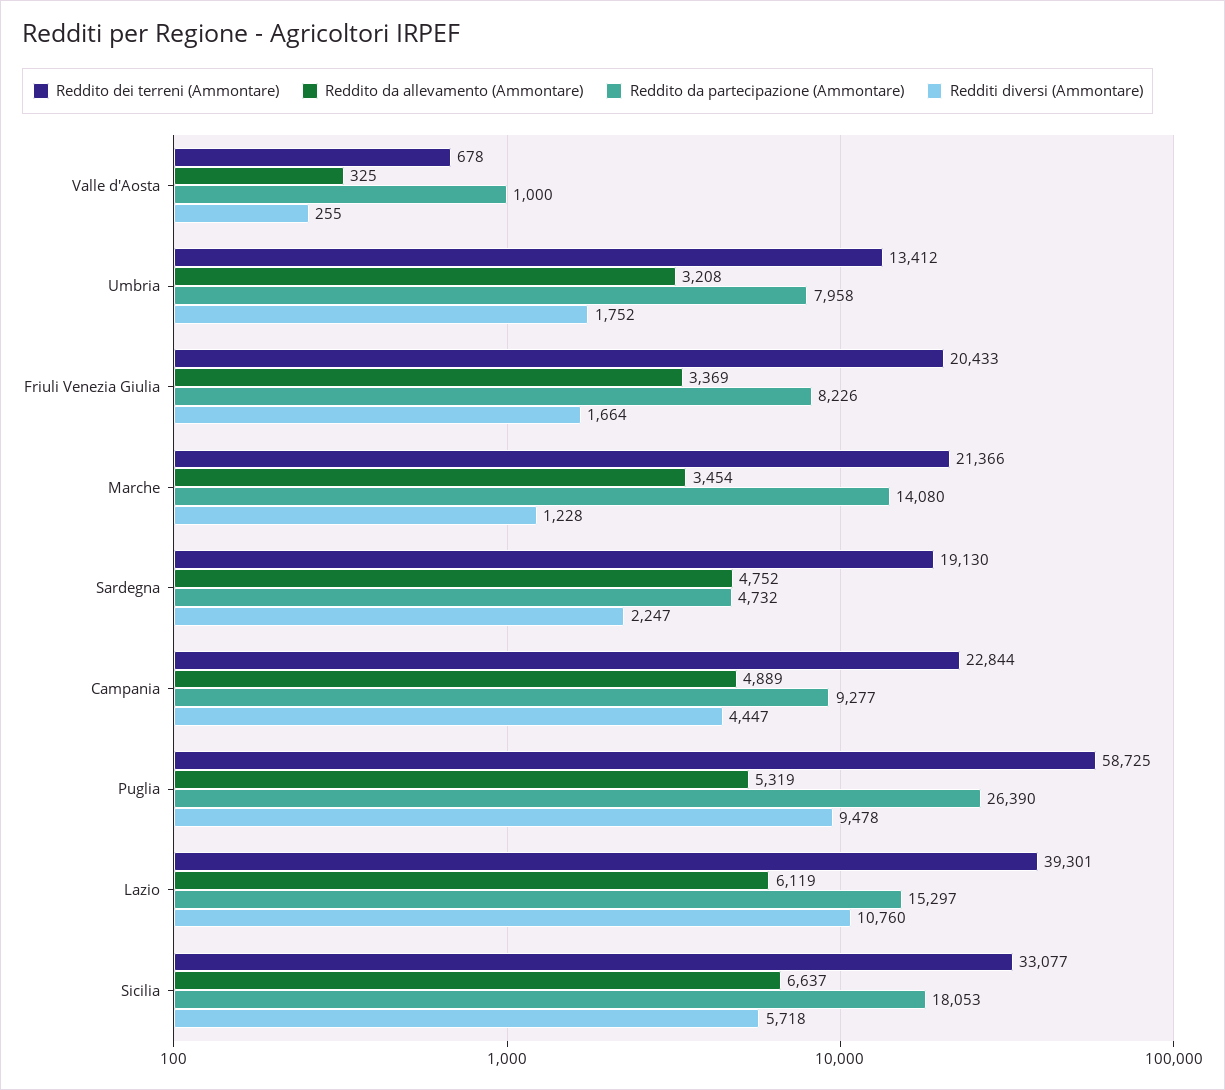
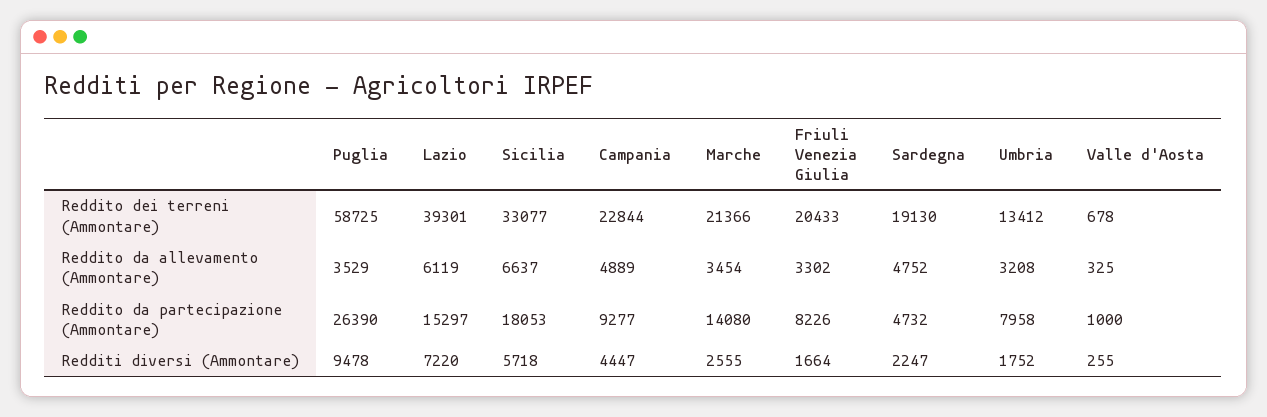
Reddito da allevamento (Ammontare), Friuli Venezia Giulia: 3369 -> 3302
Redditi diversi (Ammontare), Marche: 1228 -> 2555
Reddito da allevamento (Ammontare), Puglia: 5319 -> 3529
Redditi diversi (Ammontare), Lazio: 10760 -> 7220

